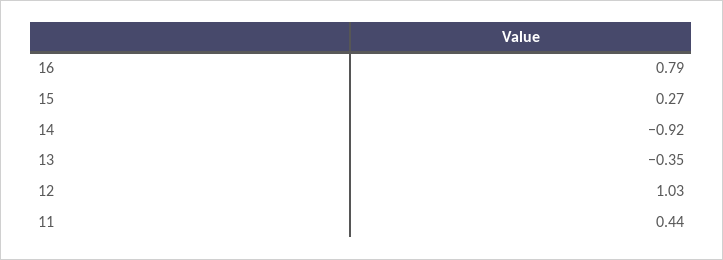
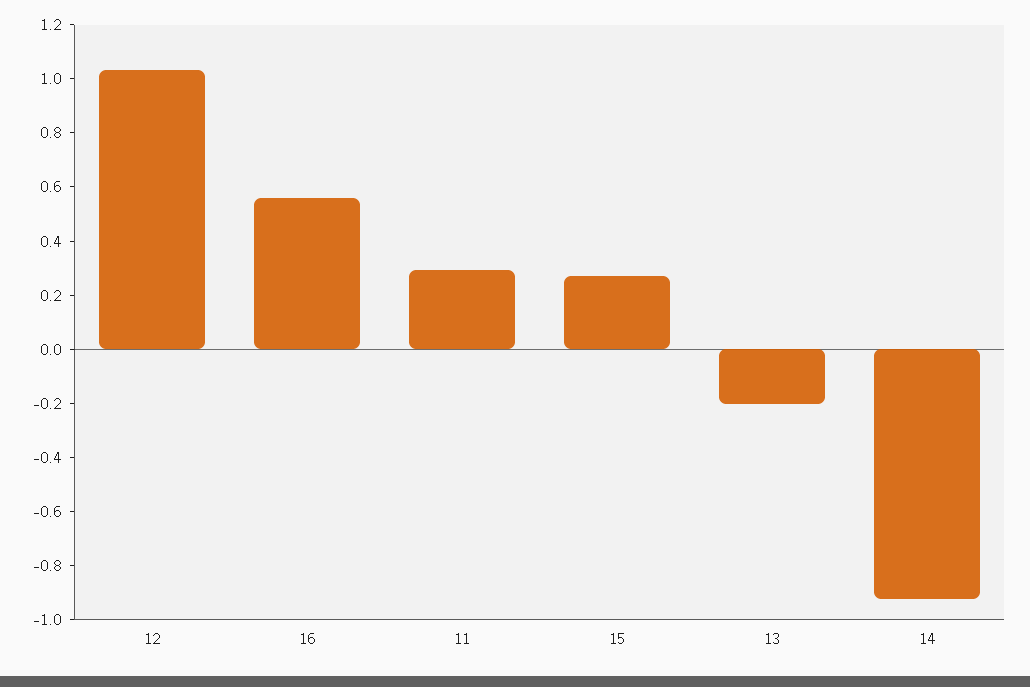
16: 0.79 -> 0.55
13: -0.35 -> -0.2
11: 0.44 -> 0.3

